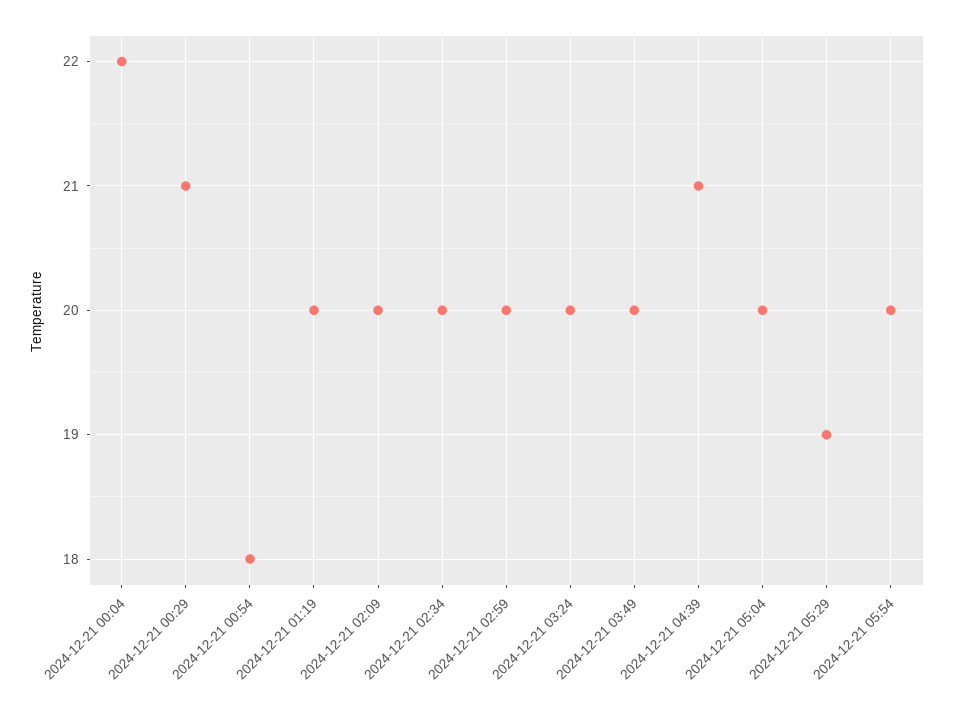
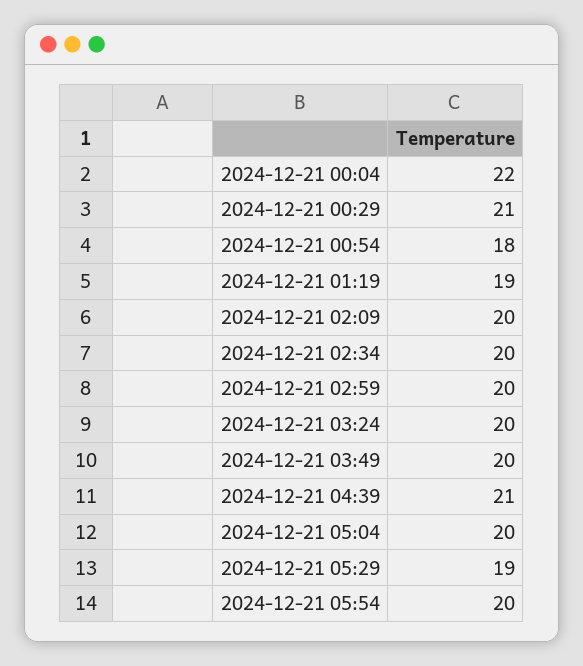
2024-12-21 01:19: 20 -> 19

